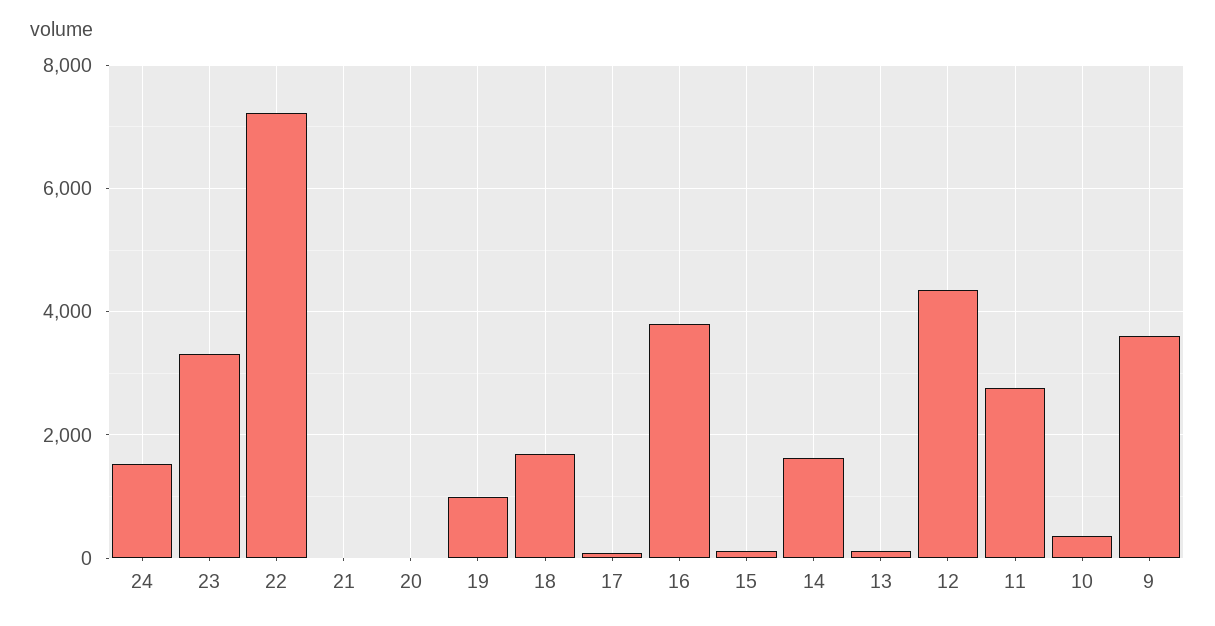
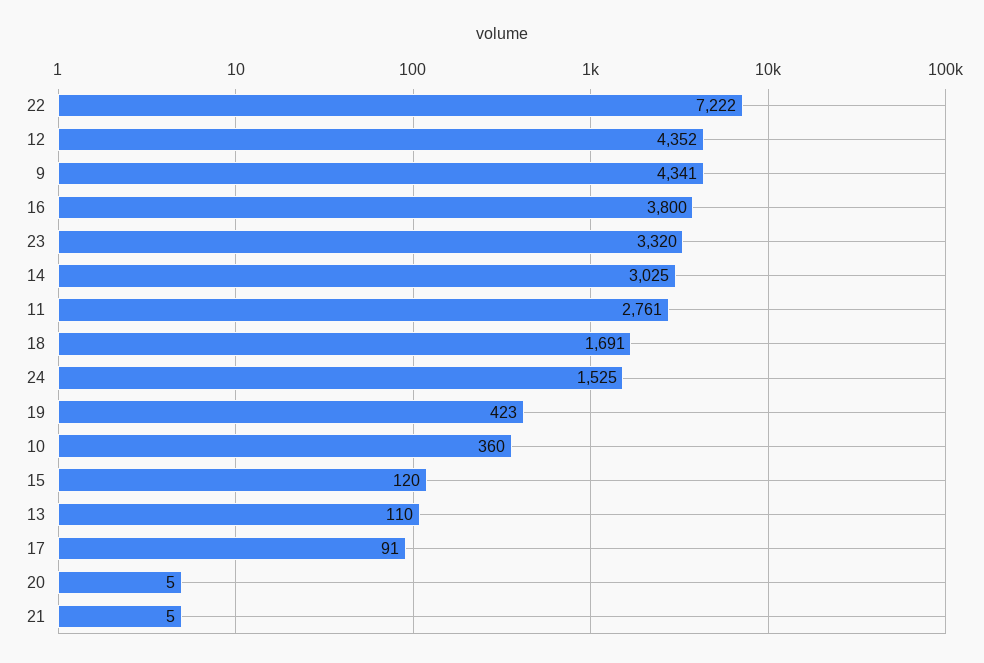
19: 1000 -> 423
14: 1600 -> 3025
9: 3600 -> 4341

